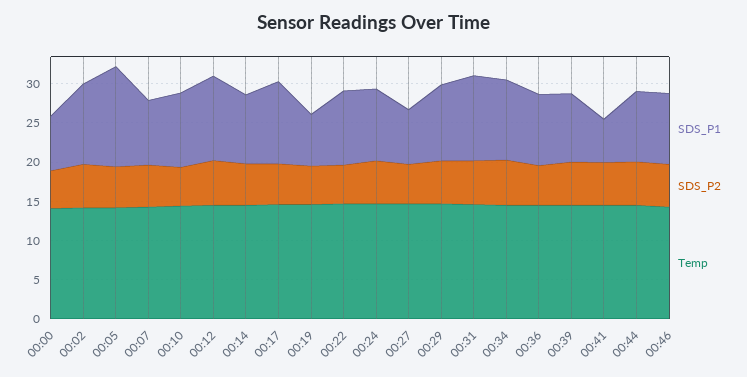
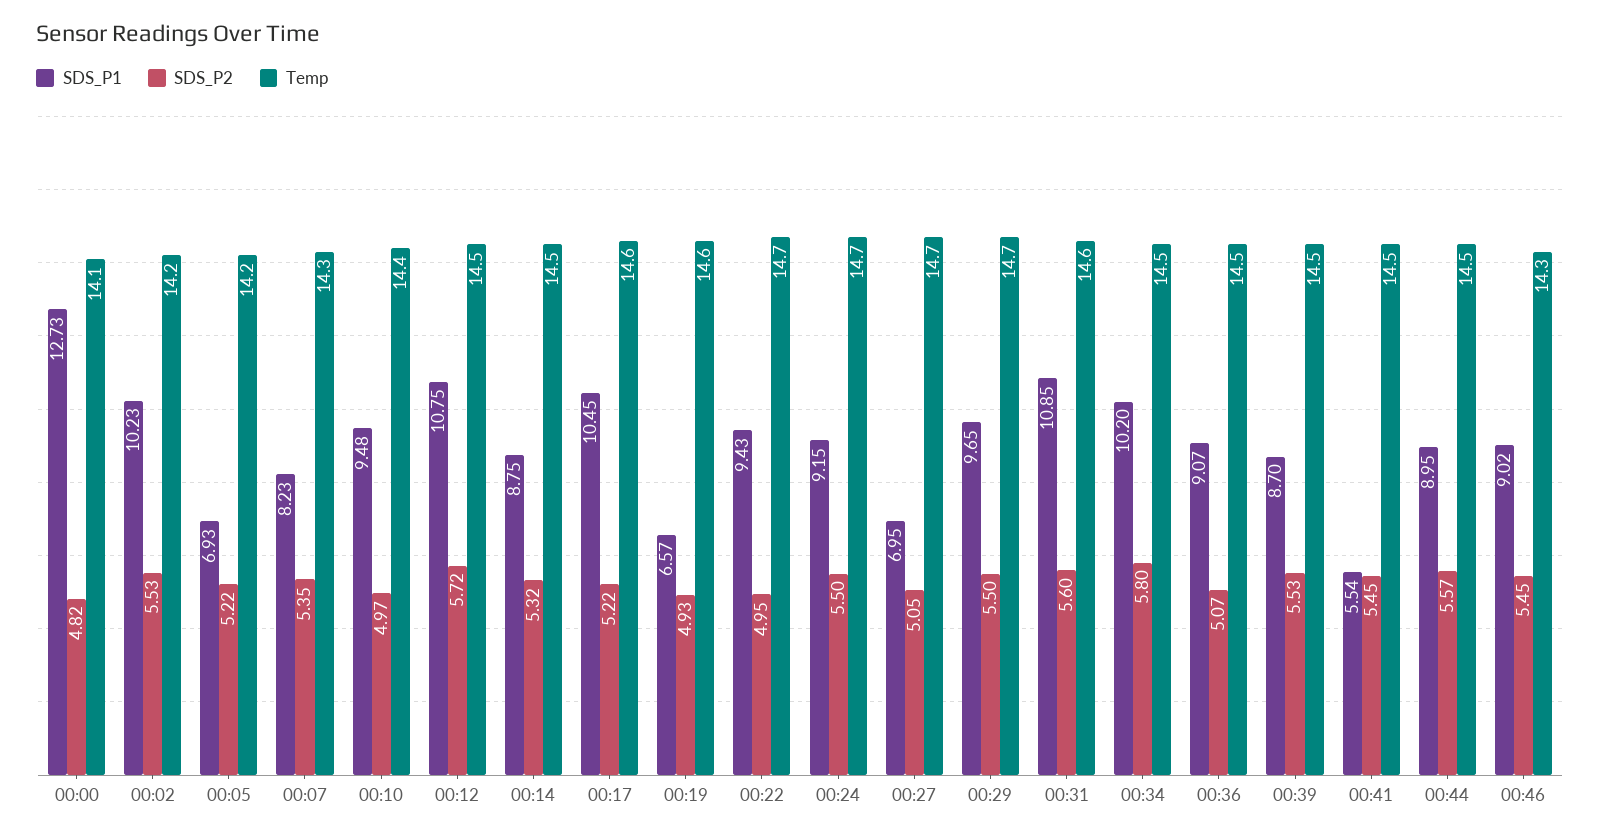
SDS_P1, 00:00: 7.5 -> 12.73
SDS_P1, 00:05: 12.5 -> 6.93

